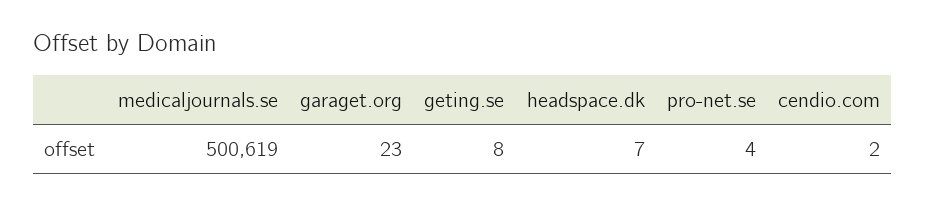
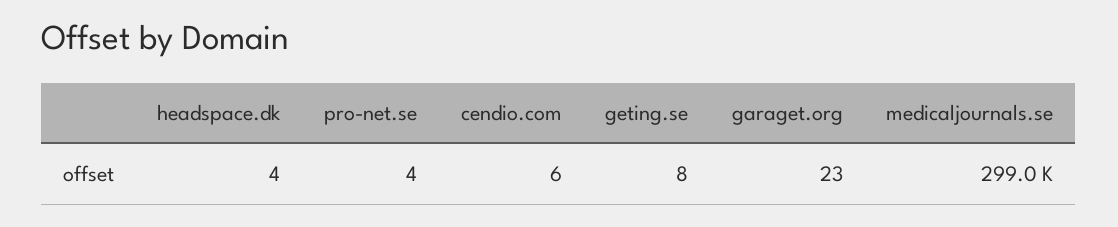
medicaljournals.se: 500619 -> 299000
headspace.dk: 7 -> 4
cendio.com: 2 -> 6

